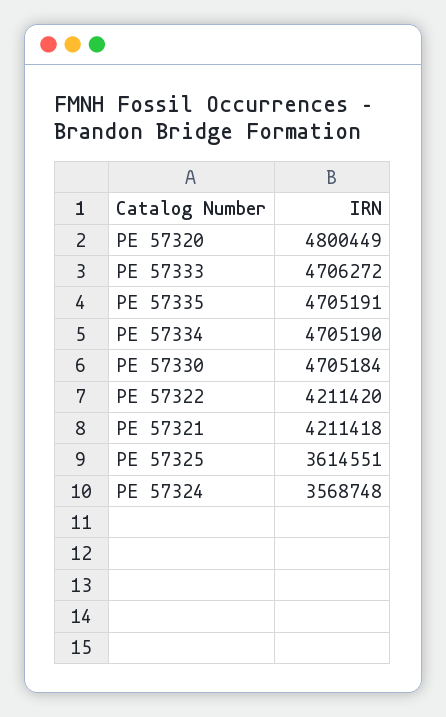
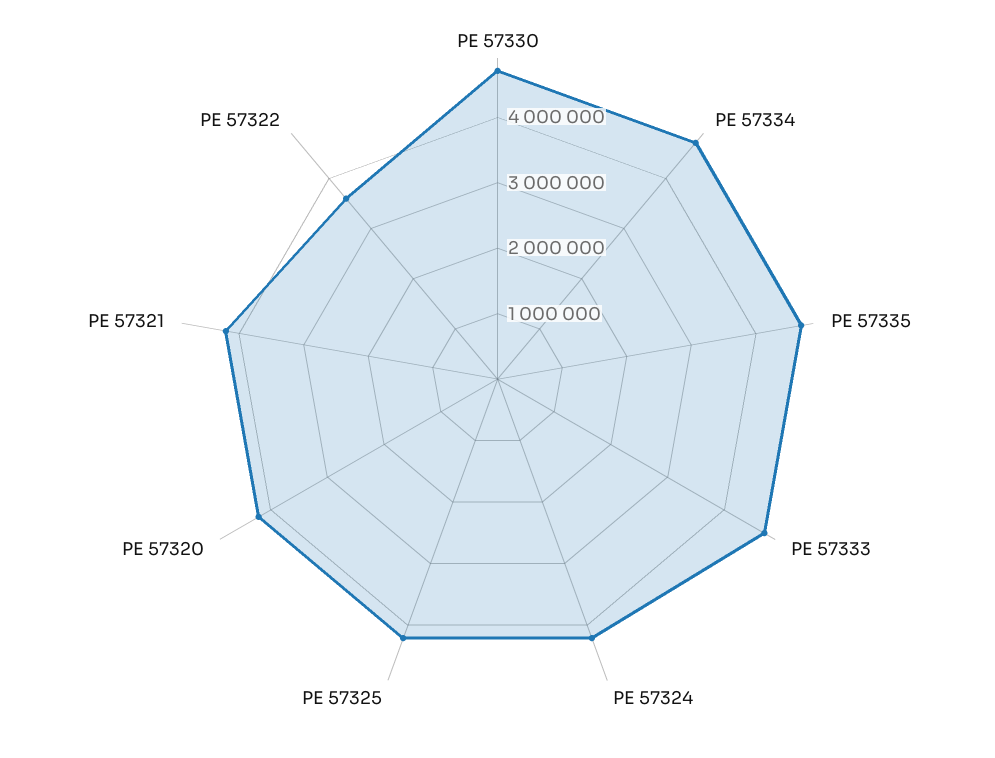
PE 57320: 4800449 -> 4200000
PE 57322: 4211420 -> 3600000
PE 57325: 3614551 -> 4200000
PE 57324: 3568748 -> 4200000

